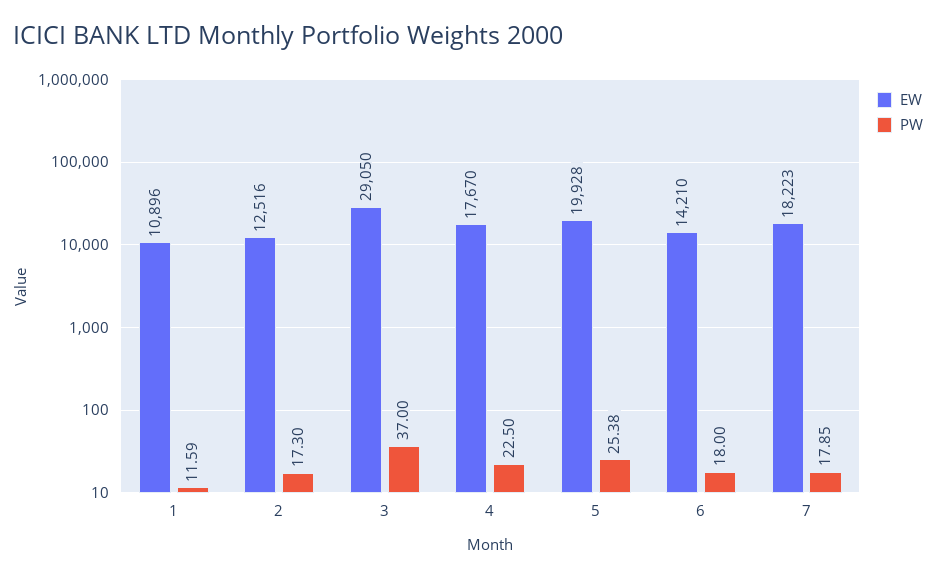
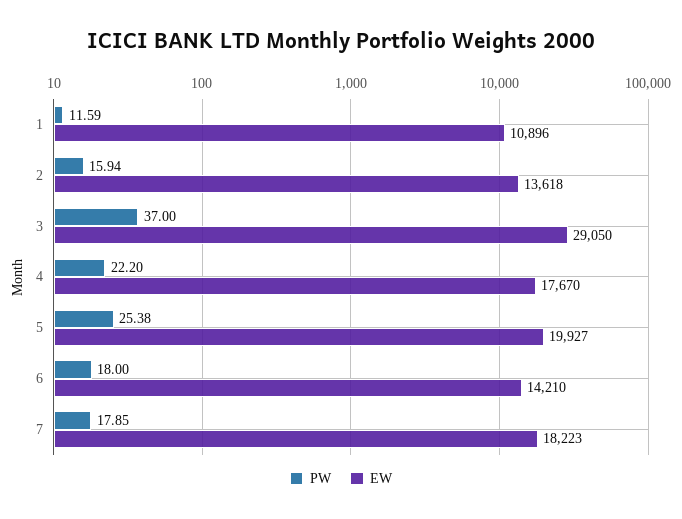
EW, 2: 12516 -> 13618
PW, 2: 17.3 -> 15.94
PW, 4: 22.5 -> 22.2
EW, 5: 19928 -> 19927

